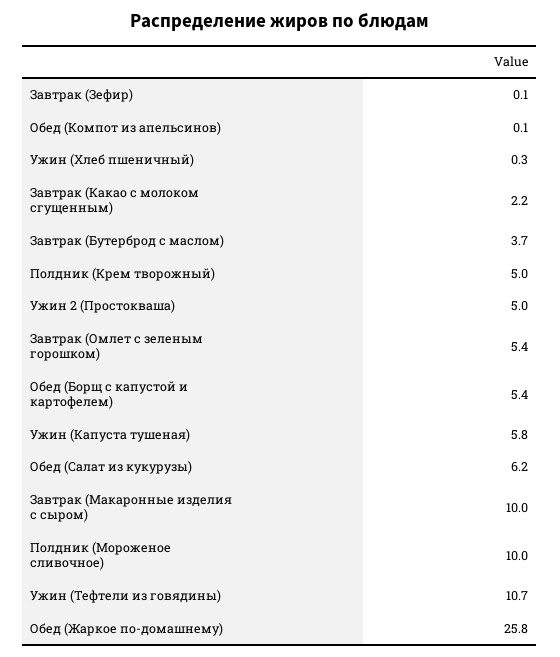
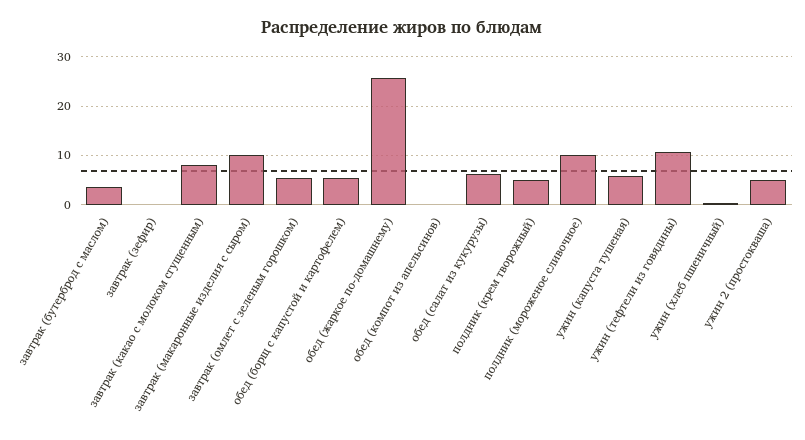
Завтрак (Какао с молоком сгущенным): 2.2 -> 8

